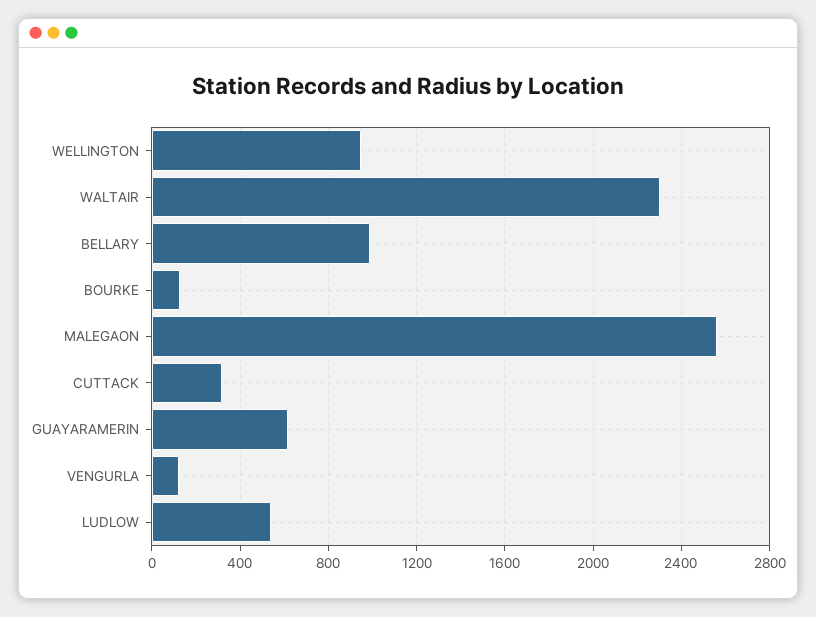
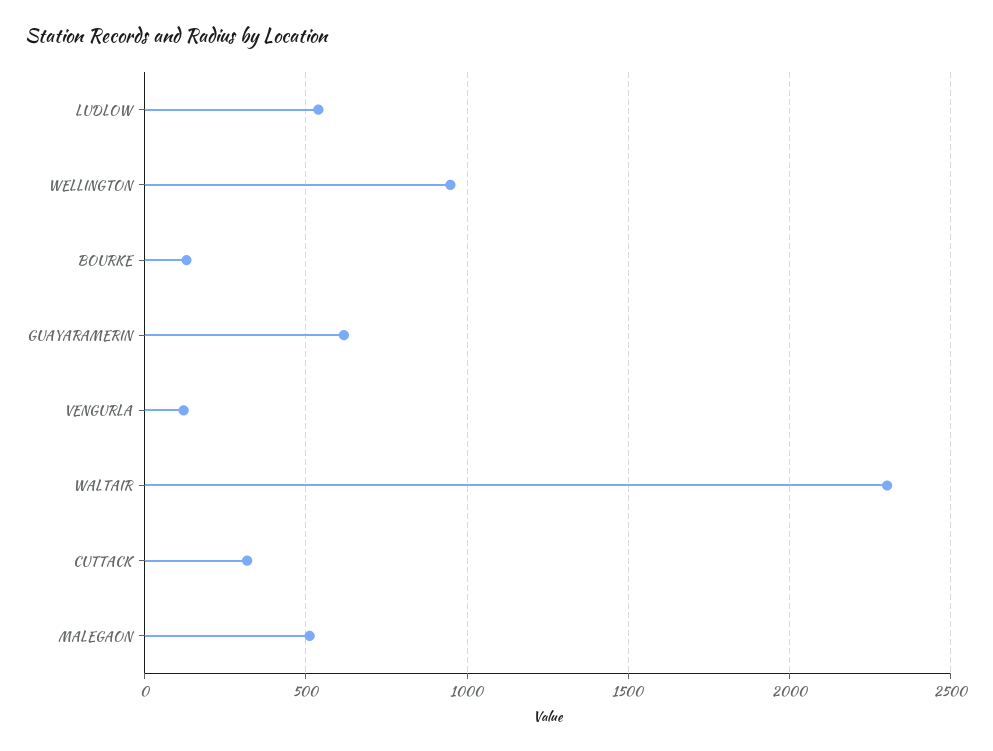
BELLARY: 1000 -> none
MALEGAON: 2550 -> 500

